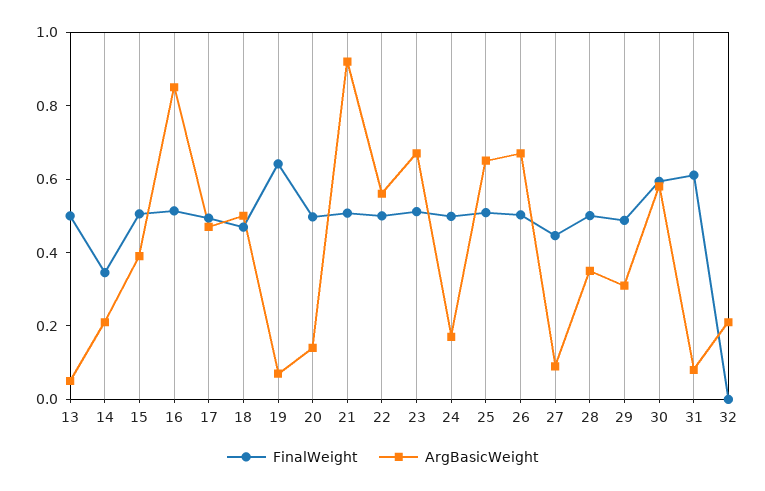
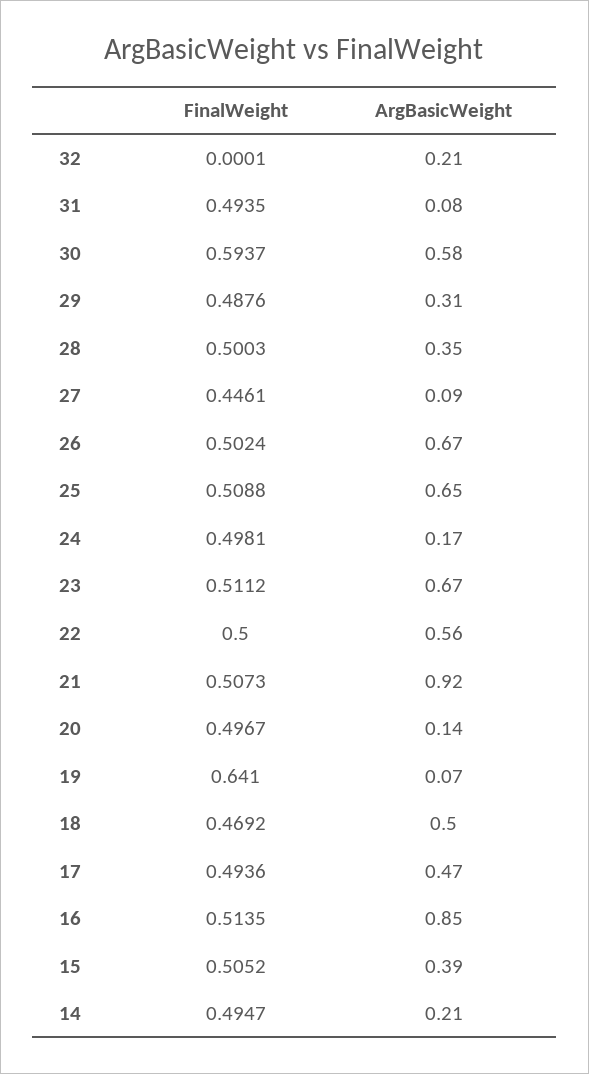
FinalWeight, 13: 0.5 -> none
ArgBasicWeight, 13: 0.05 -> none
FinalWeight, 14: 0.35 -> 0.4947
FinalWeight, 31: 0.6 -> 0.4935

